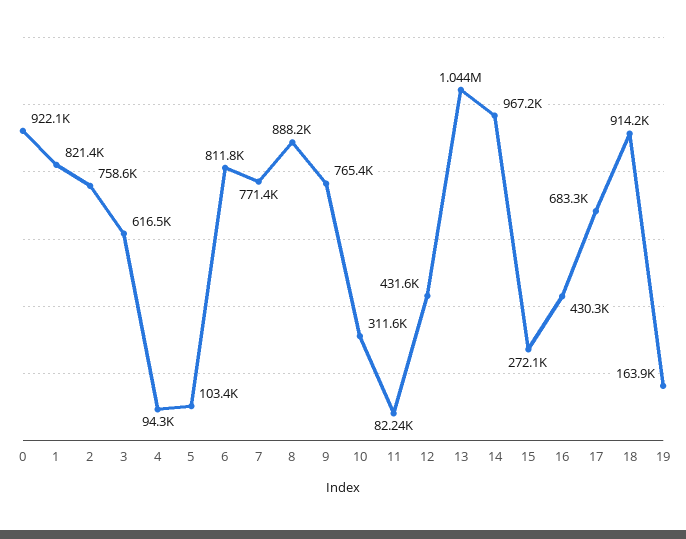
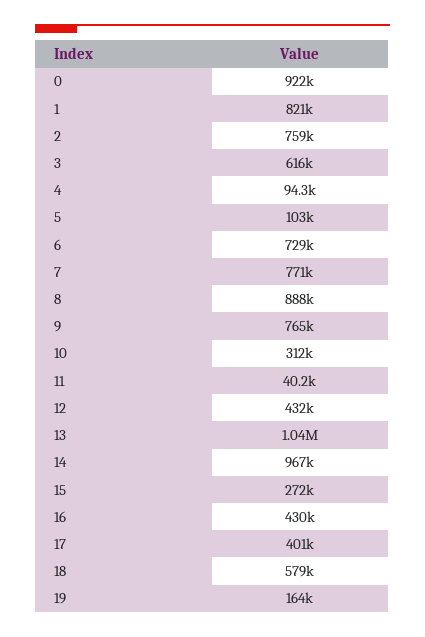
6: 811800 -> 729000
11: 82240 -> 40200
17: 683300 -> 401000
18: 914200 -> 579000

